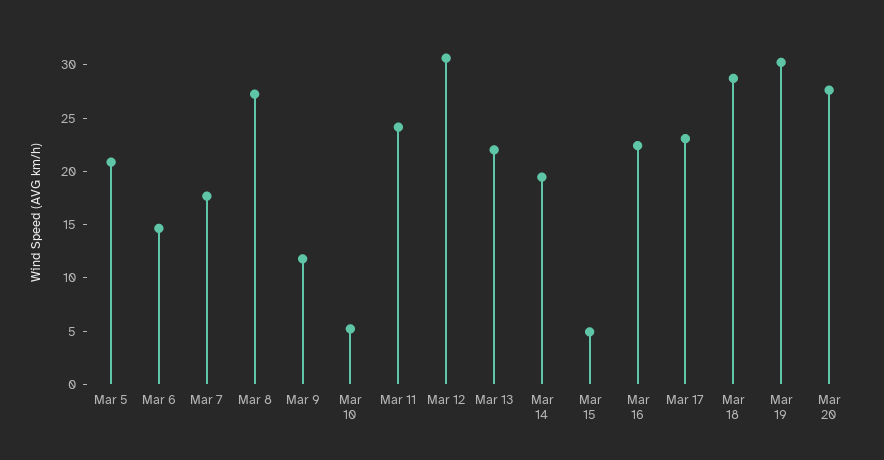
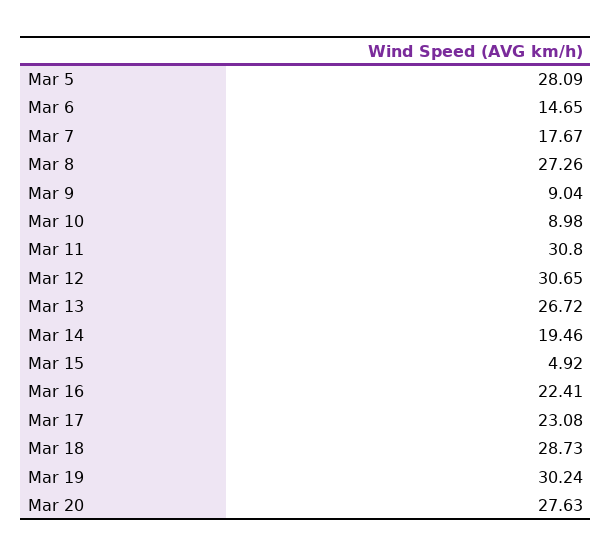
Mar 5: 21 -> 28.09
Mar 9: 12 -> 9.04
Mar 10: 5 -> 8.98
Mar 11: 24 -> 30.8
Mar 13: 22 -> 26.72

